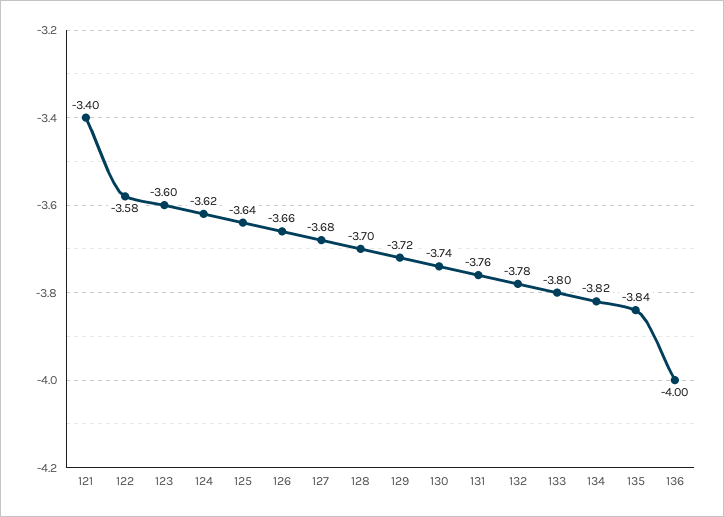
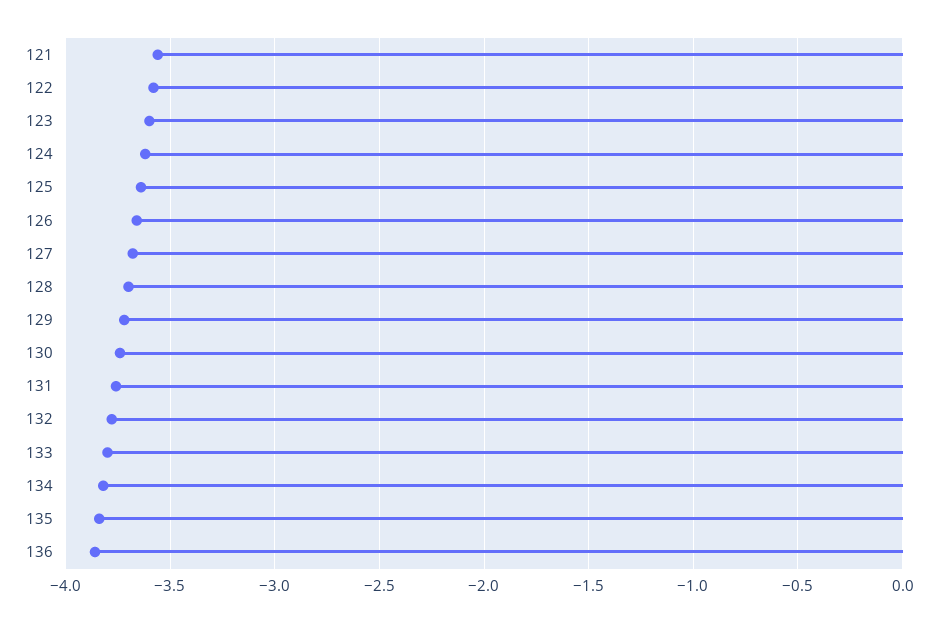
121: -3.4 -> -3.55
136: -4 -> -3.85

